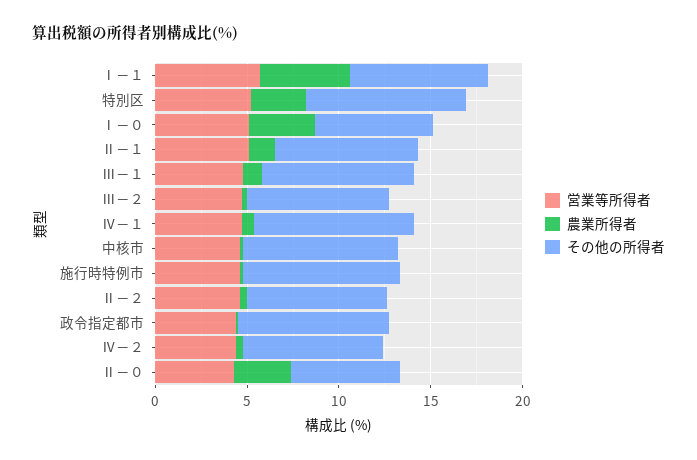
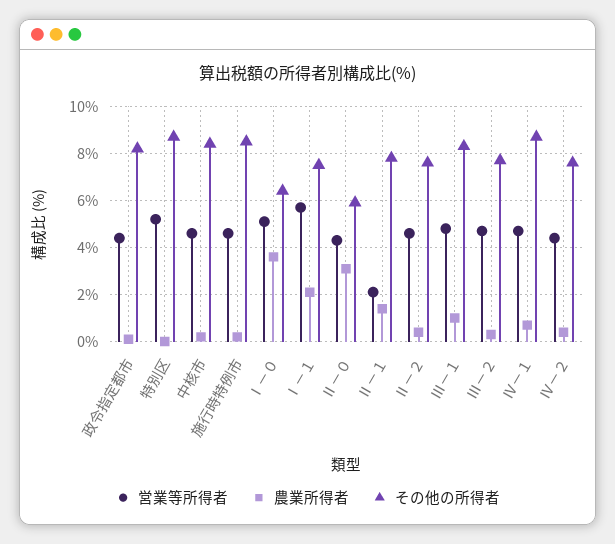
農業所得者, Ⅰ－１: 5 -> 2
農業所得者, 特別区: 3 -> 0
営業等所得者, Ⅱ－１: 5 -> 2

